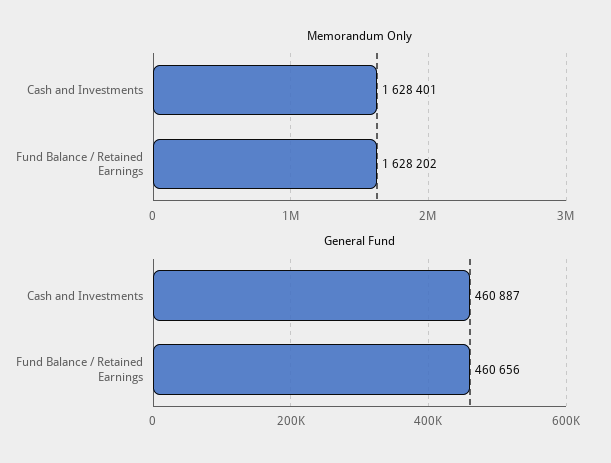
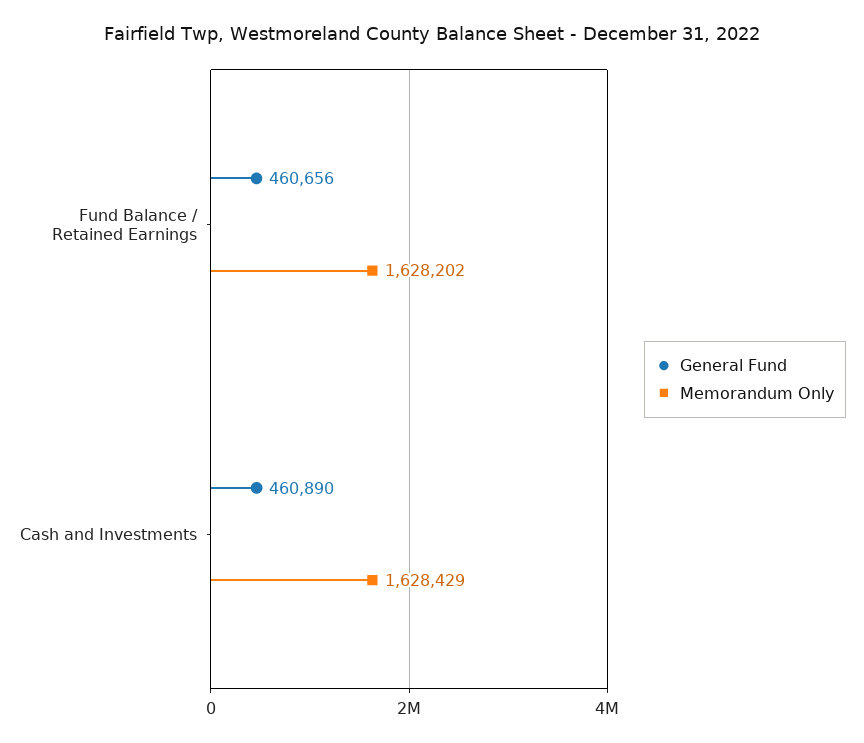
Memorandum Only, Cash and Investments: 1628401 -> 1628429
General Fund, Cash and Investments: 460887 -> 460890

